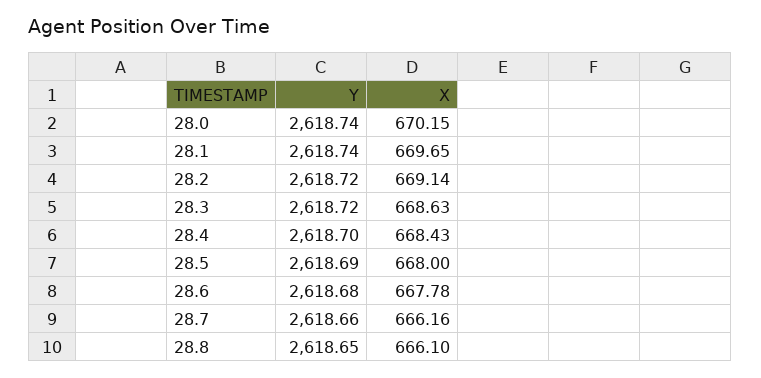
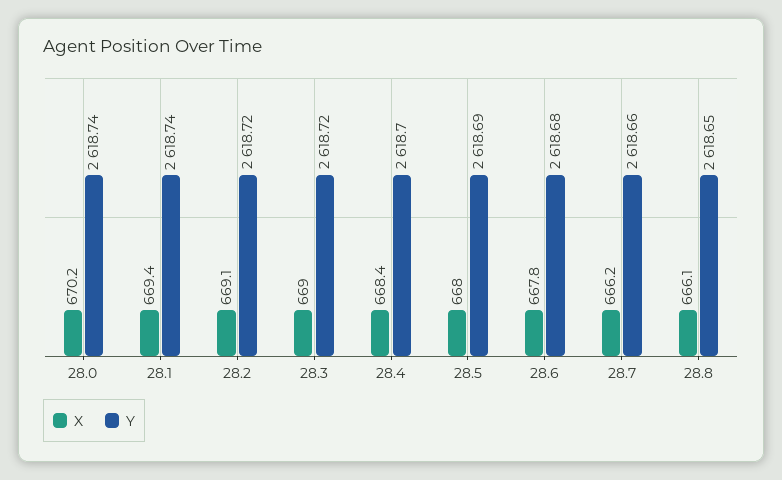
X, 28.1: 669.65 -> 669.4
X, 28.3: 668.63 -> 669

